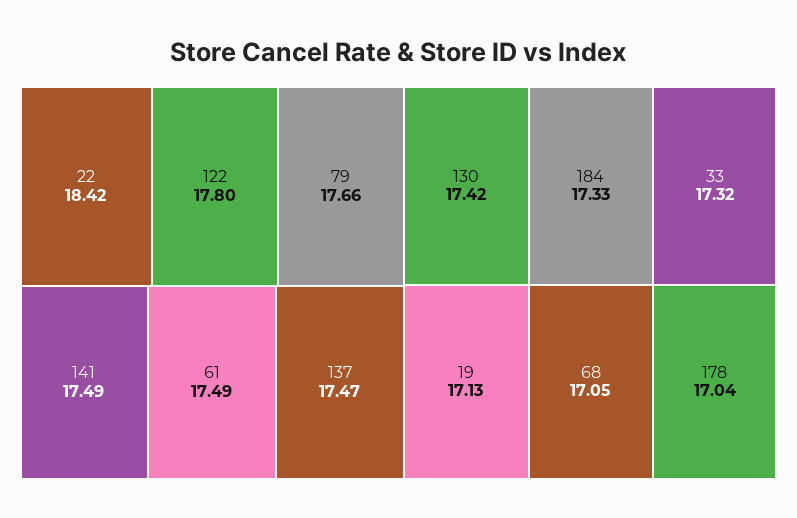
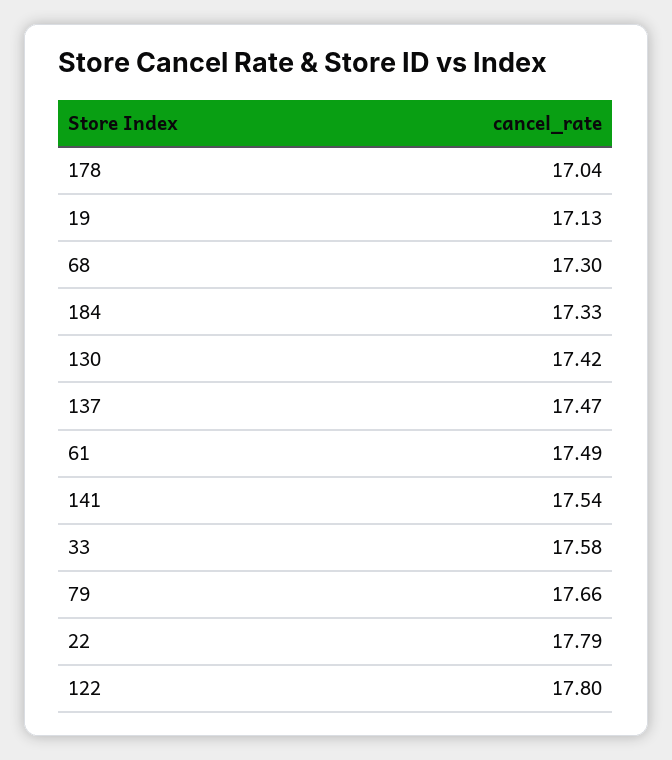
22: 18.42 -> 17.79
141: 17.49 -> 17.54
33: 17.32 -> 17.58
68: 17.05 -> 17.3

